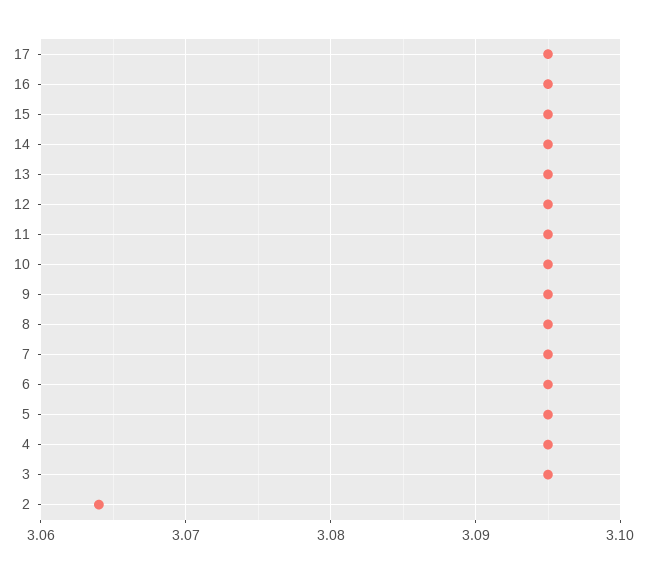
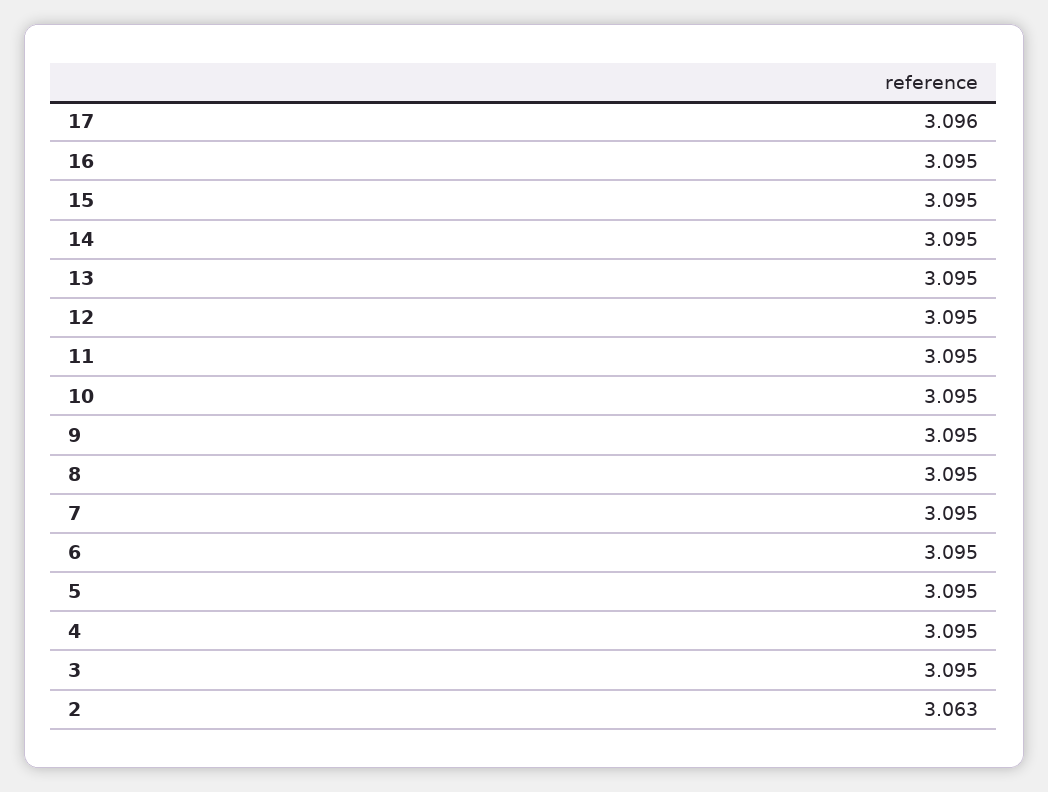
17: 3.095 -> 3.096
2: 3.064 -> 3.063

